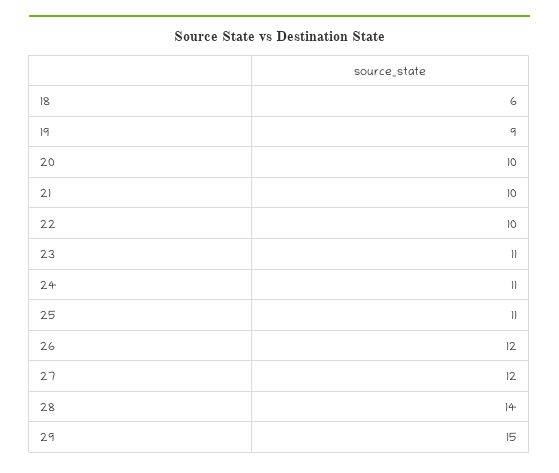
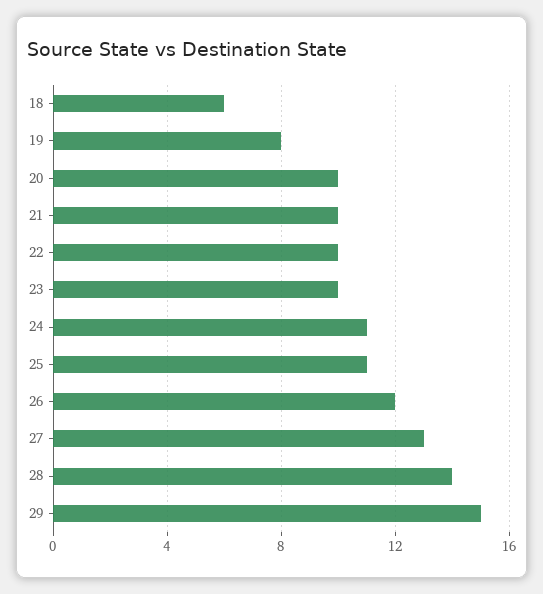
19: 9 -> 8
23: 11 -> 10
27: 12 -> 13

